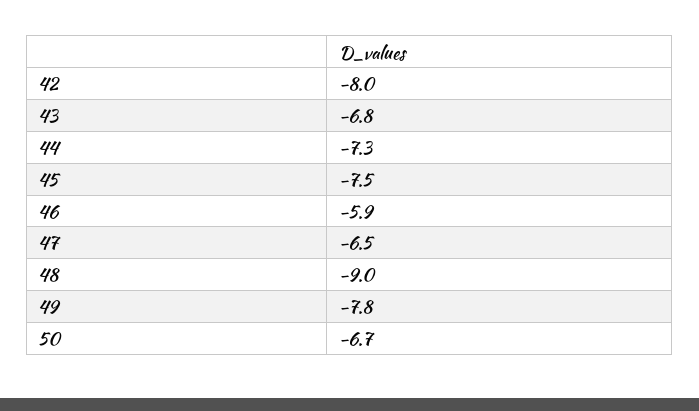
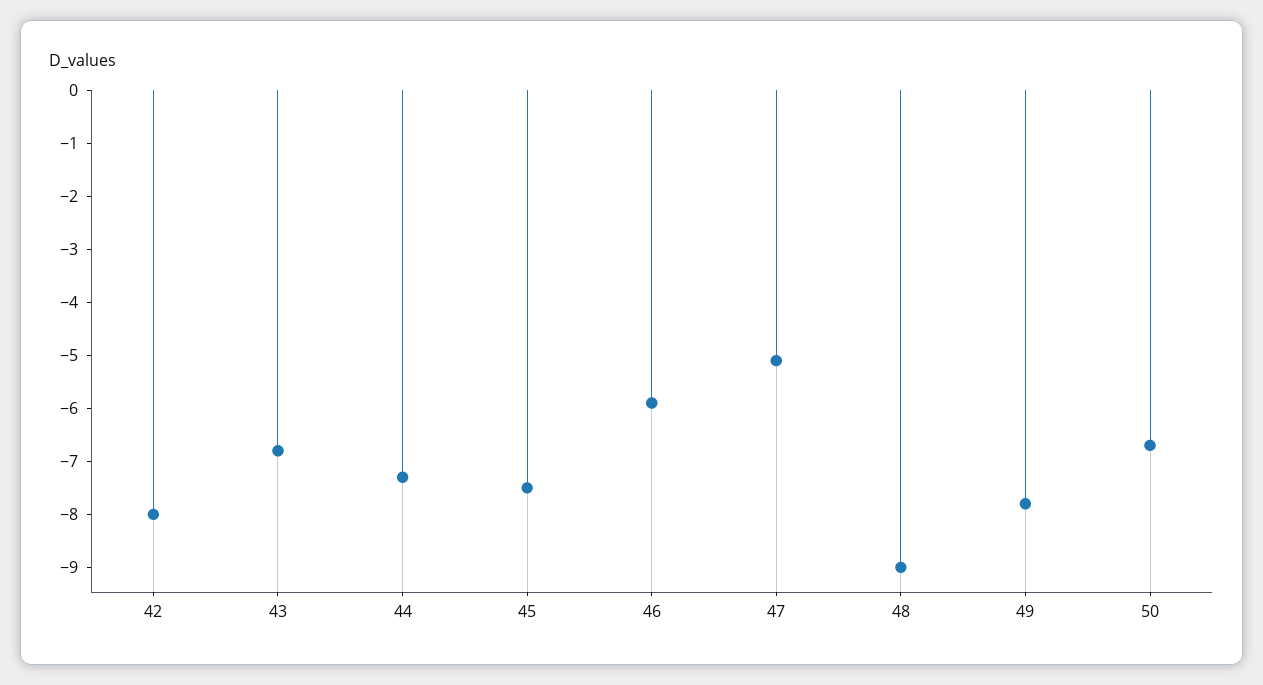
47: -6.5 -> -5

